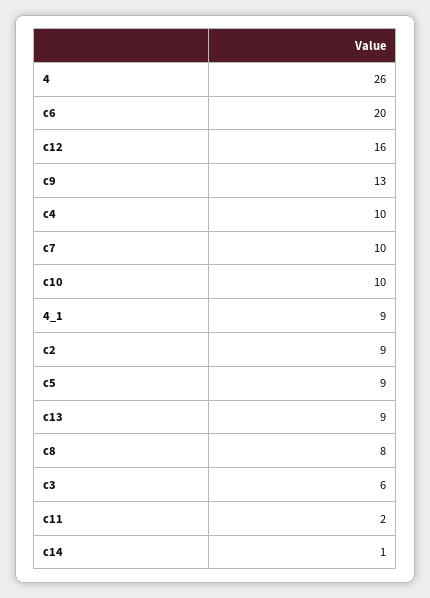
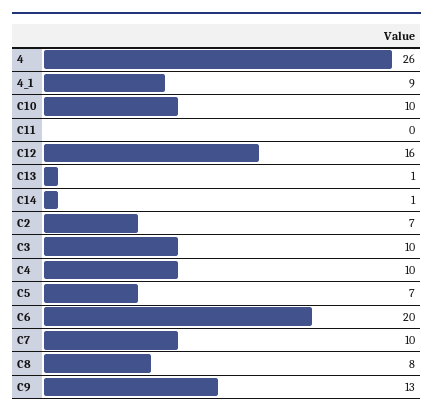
c2: 9 -> 7
c5: 9 -> 7
c13: 9 -> 1
c3: 6 -> 10
c11: 2 -> 0

